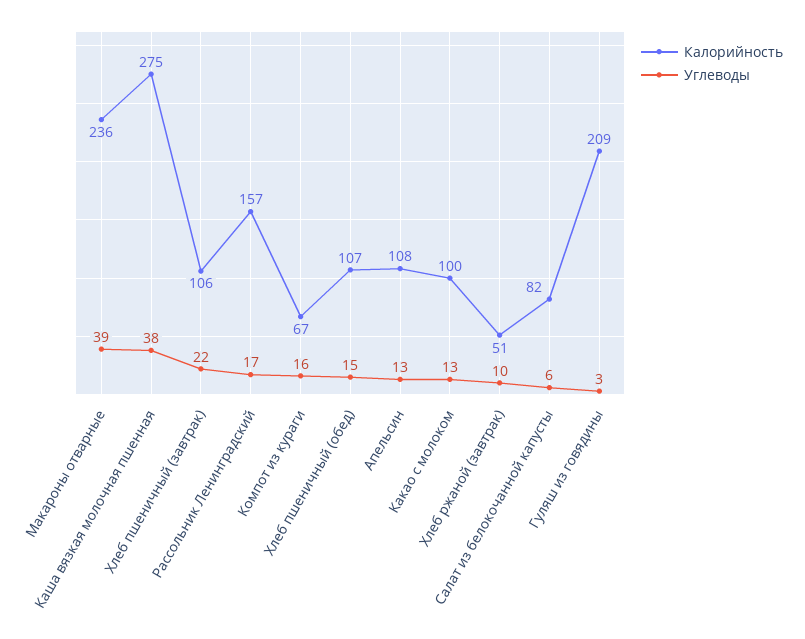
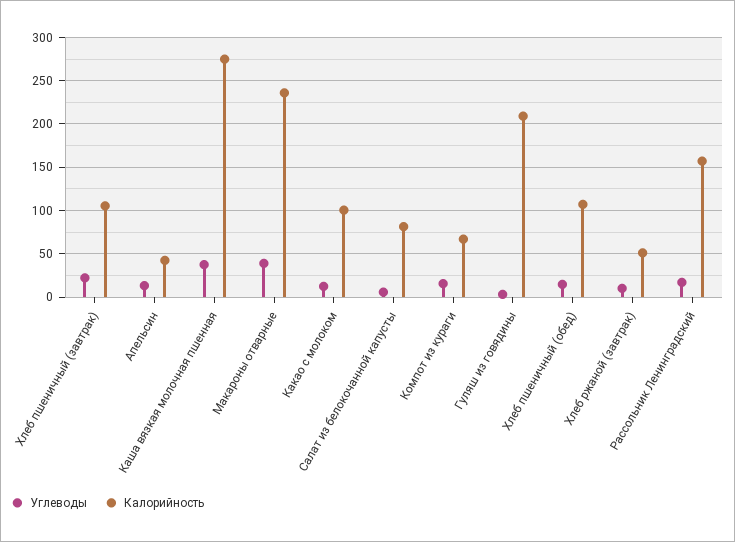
Калорийность, Апельсин: 108 -> 40

